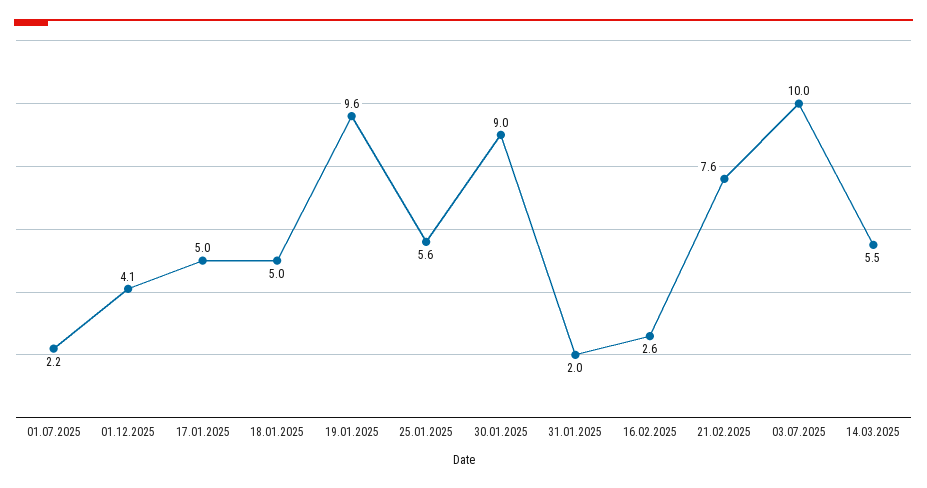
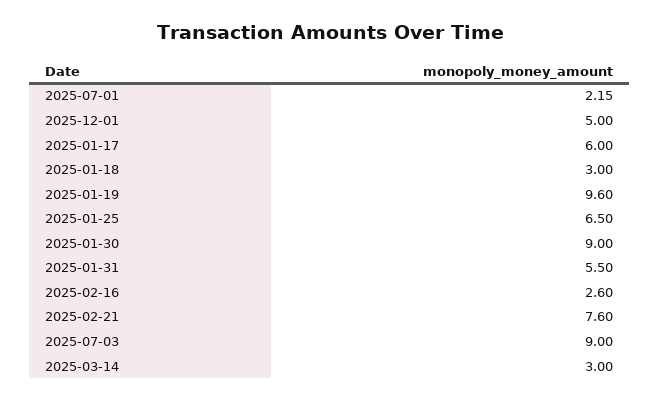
01.12.2025: 4.1 -> 5
17.01.2025: 5 -> 6
18.01.2025: 5 -> 3
25.01.2025: 5.6 -> 6.5
31.01.2025: 2 -> 5.5
03.07.2025: 10 -> 9
14.03.2025: 5.5 -> 3

